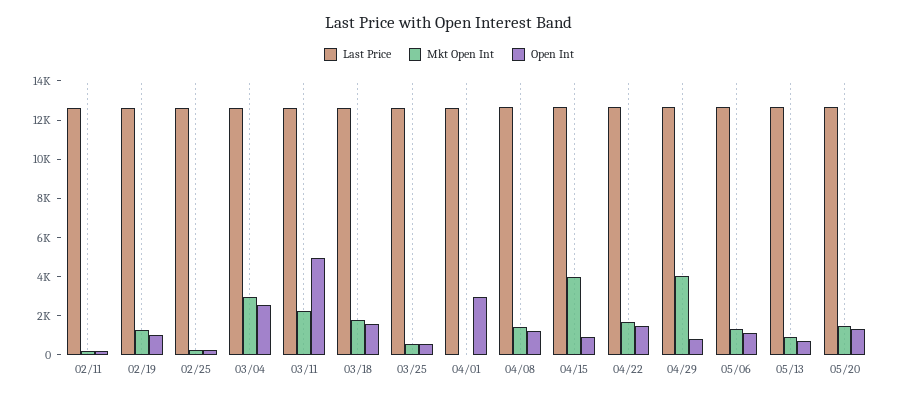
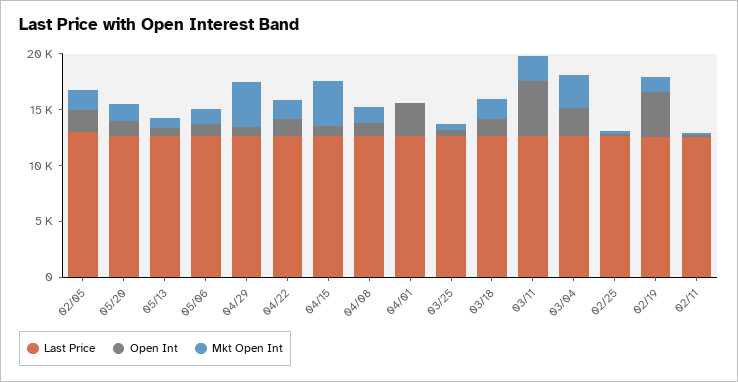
Open Int, 02/19: 1000 -> 4000
Last Price, 02/05: none -> 13000
Open Int, 02/05: none -> 2000
Mkt Open Int, 02/05: none -> 2000

